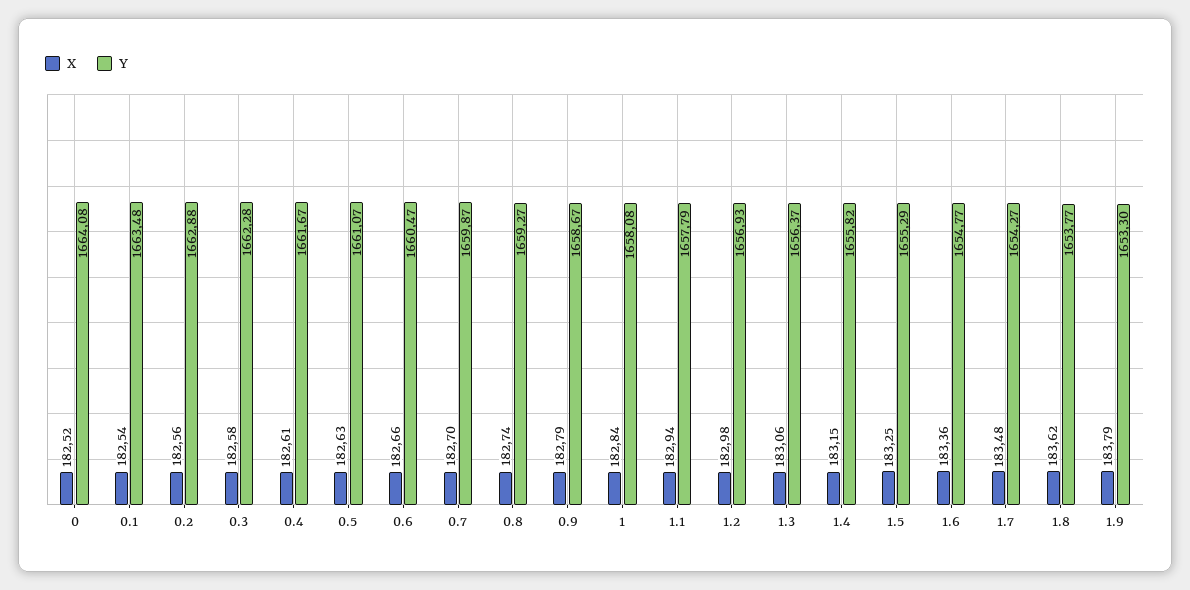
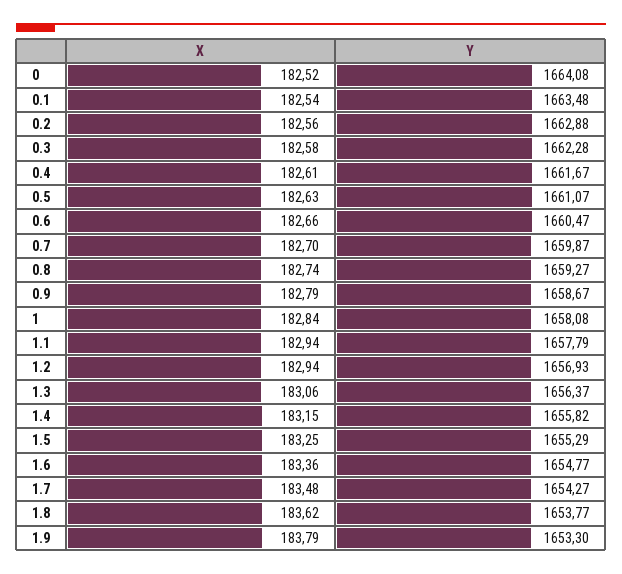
X, 1.2: 182.98 -> 182.94

